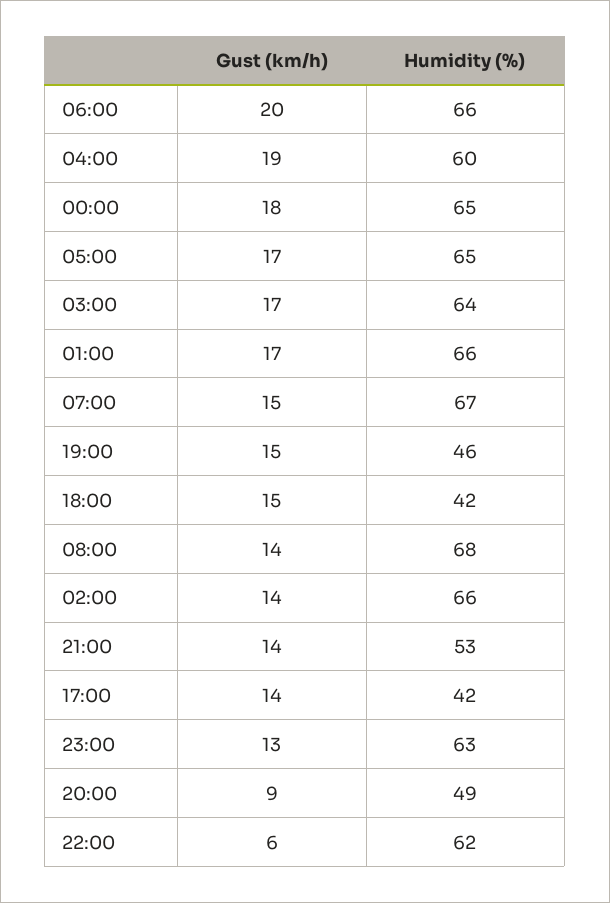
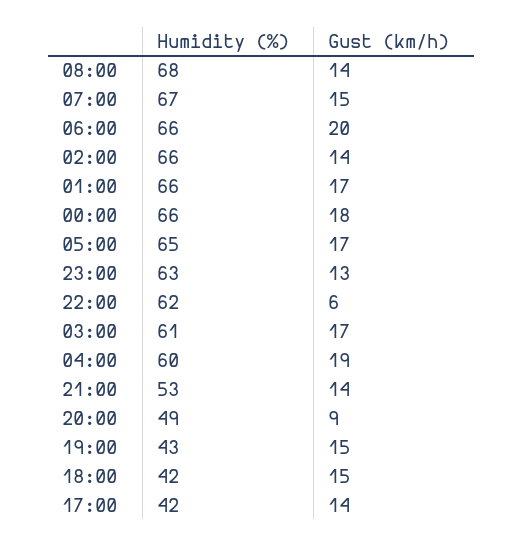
Humidity (%), 00:00: 65 -> 66
Humidity (%), 03:00: 64 -> 61
Humidity (%), 19:00: 46 -> 43

